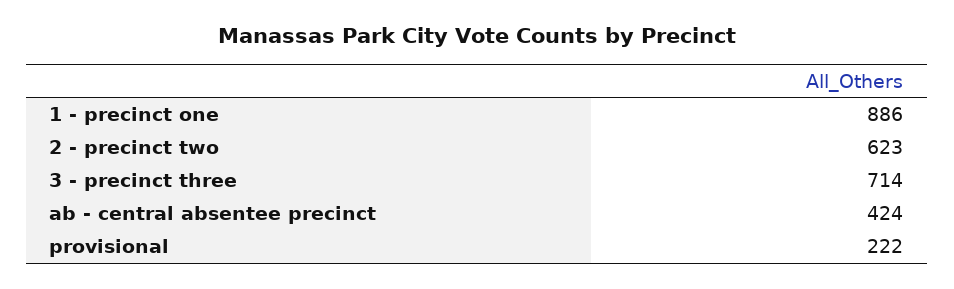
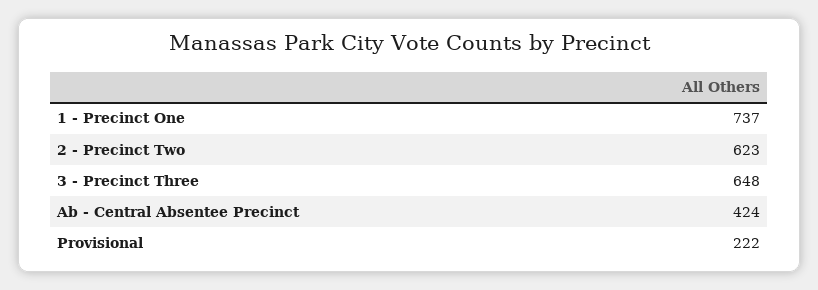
1 - precinct one: 886 -> 737
3 - precinct three: 714 -> 648

